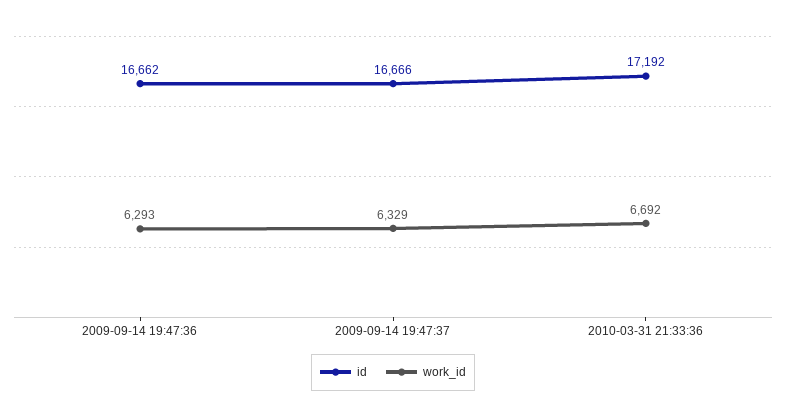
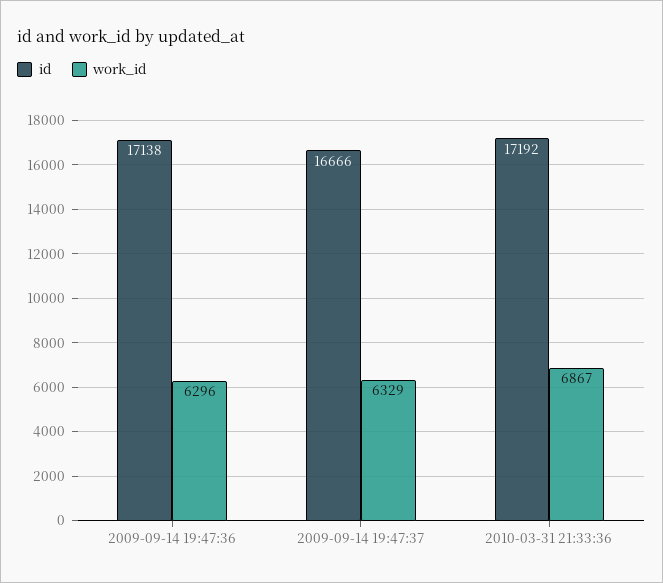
id, 2009-09-14 19:47:36: 16662 -> 17138
work_id, 2009-09-14 19:47:36: 6293 -> 6296
work_id, 2010-03-31 21:33:36: 6692 -> 6867

